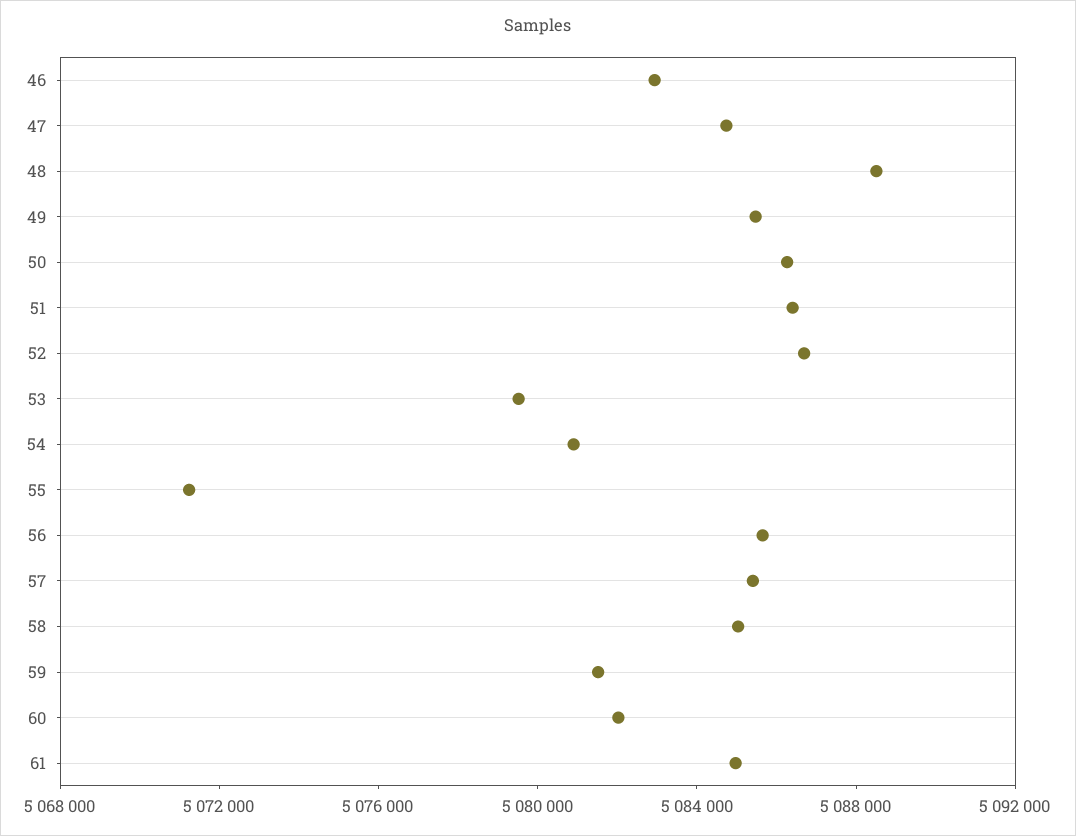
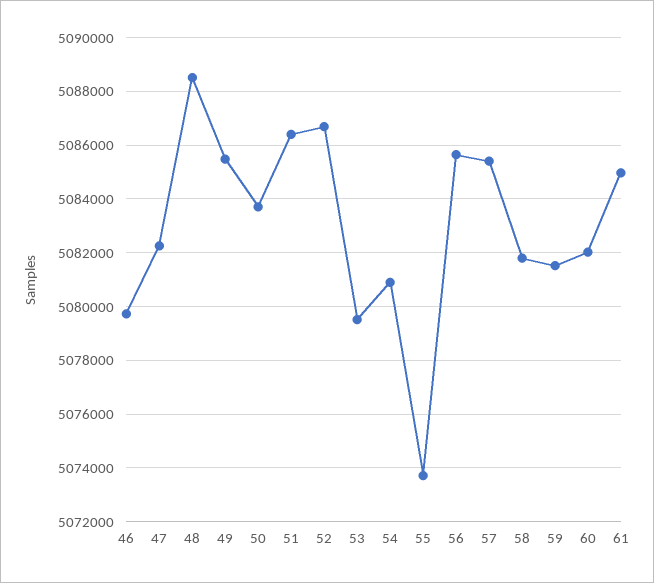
46: 5083000 -> 5079750
47: 5085000 -> 5082250
50: 5086000 -> 5083750
55: 5071000 -> 5073750
58: 5085000 -> 5081750

